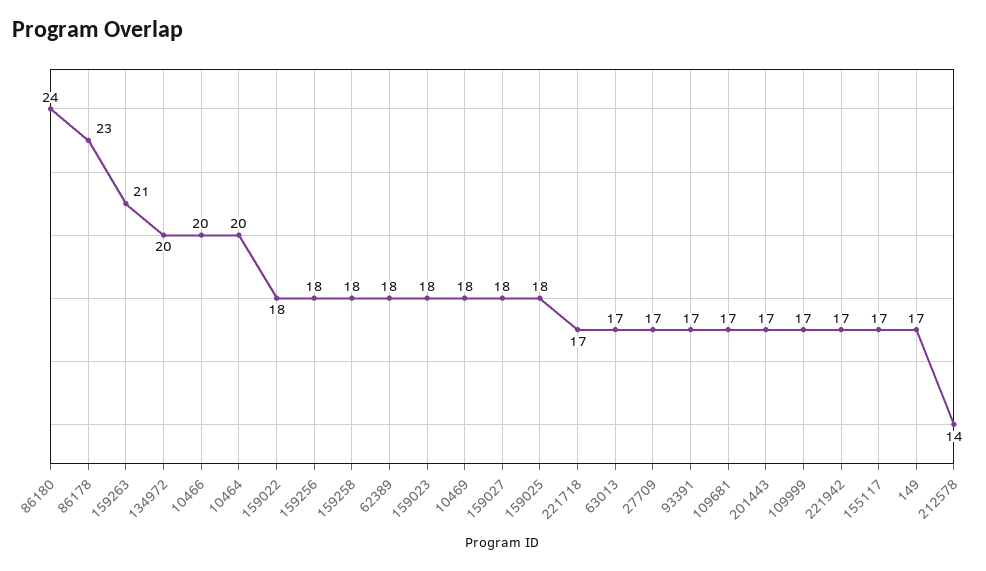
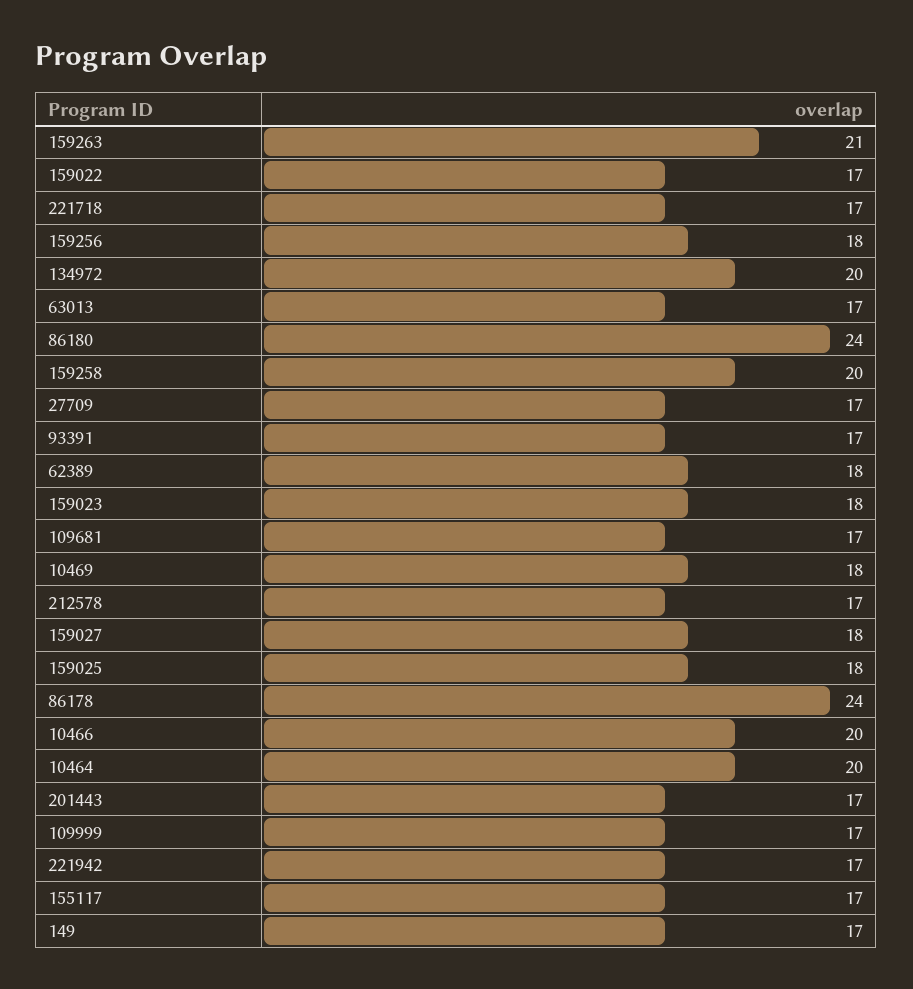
86178: 23 -> 24
159022: 18 -> 17
159258: 18 -> 20
212578: 14 -> 17

